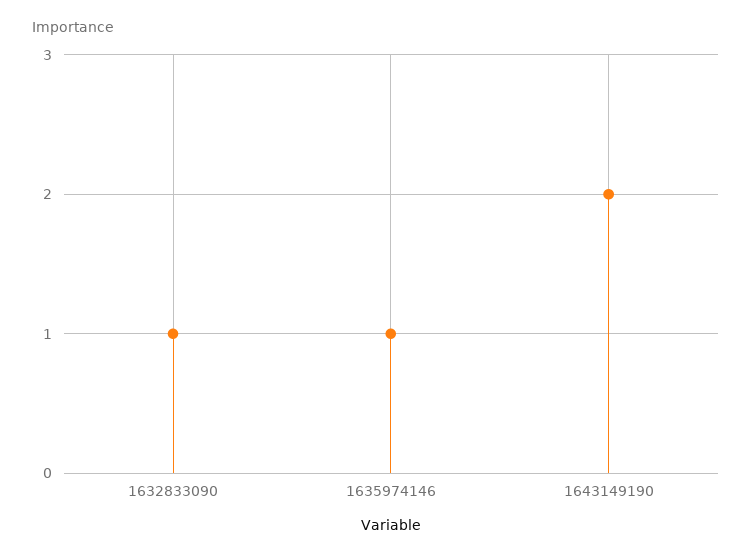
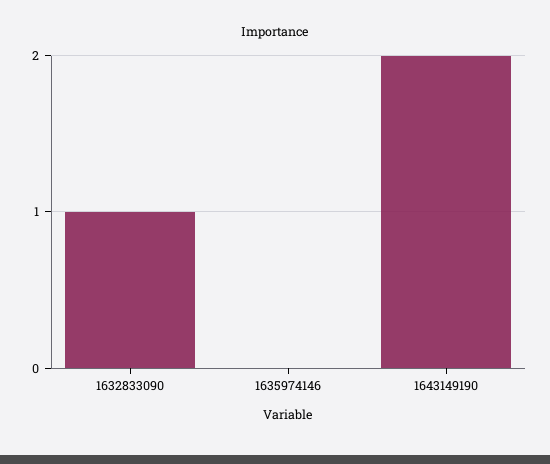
1635974146: 1 -> 0

